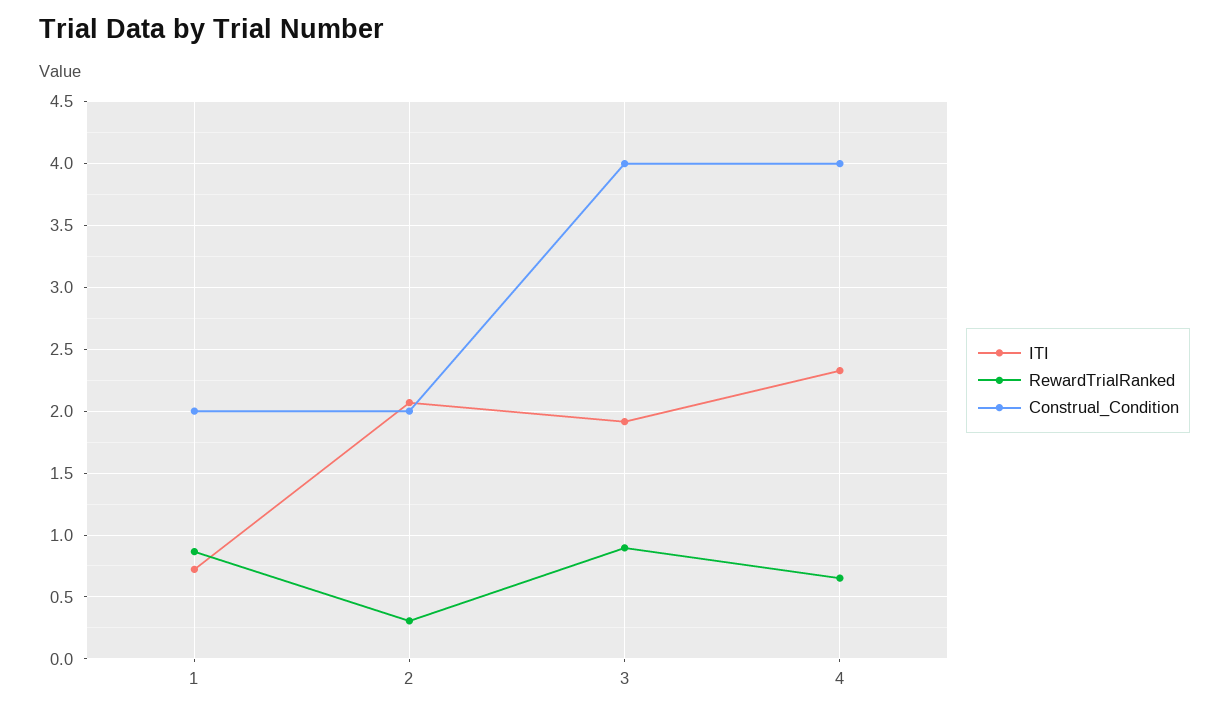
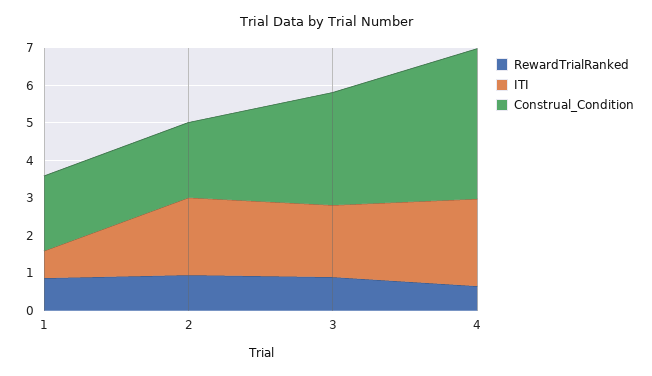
RewardTrialRanked, 2: 0.3 -> 1
Construal_Condition, 3: 4 -> 3

